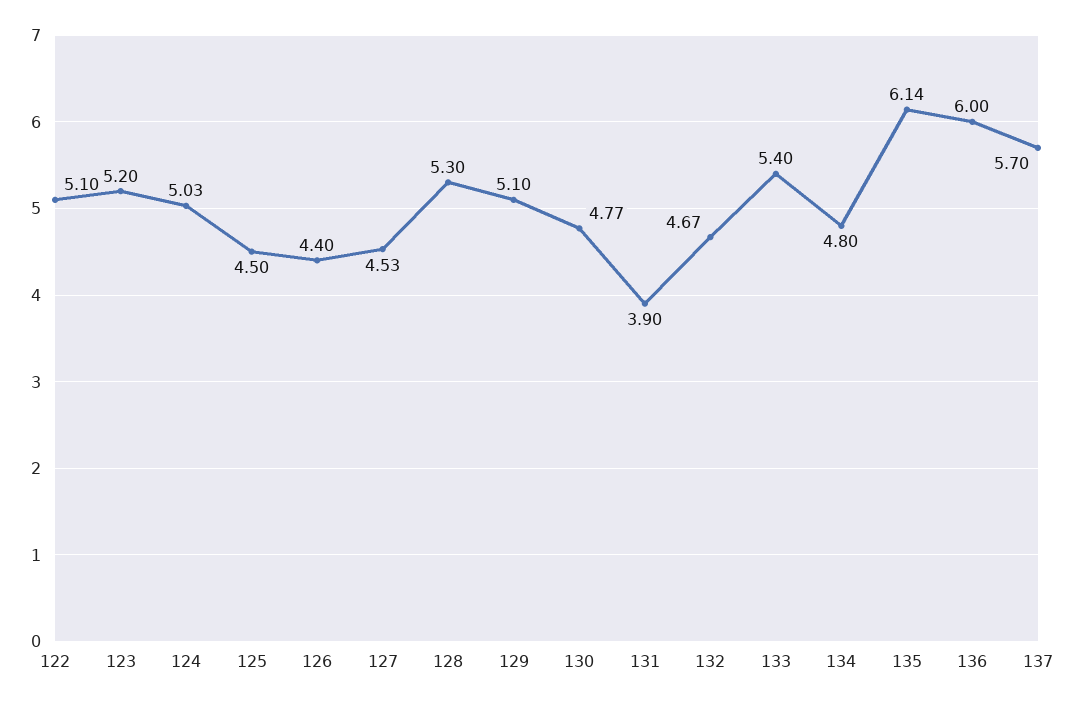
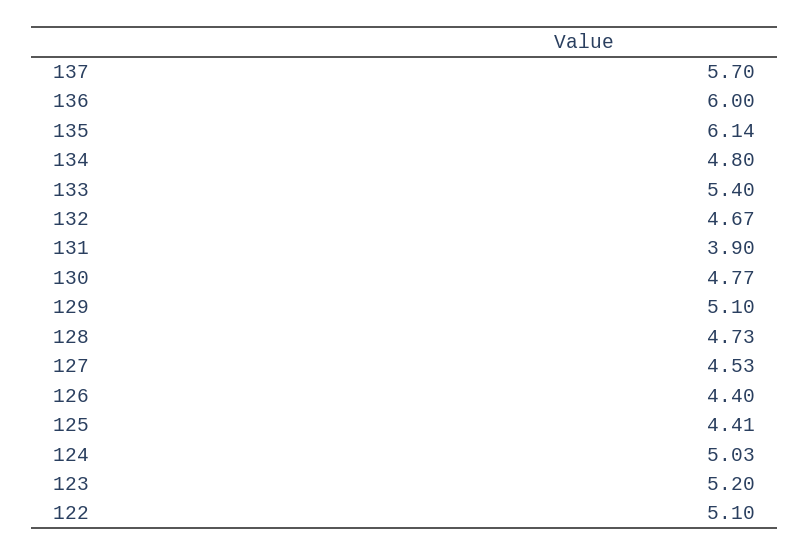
125: 4.5 -> 4.41
128: 5.3 -> 4.73

